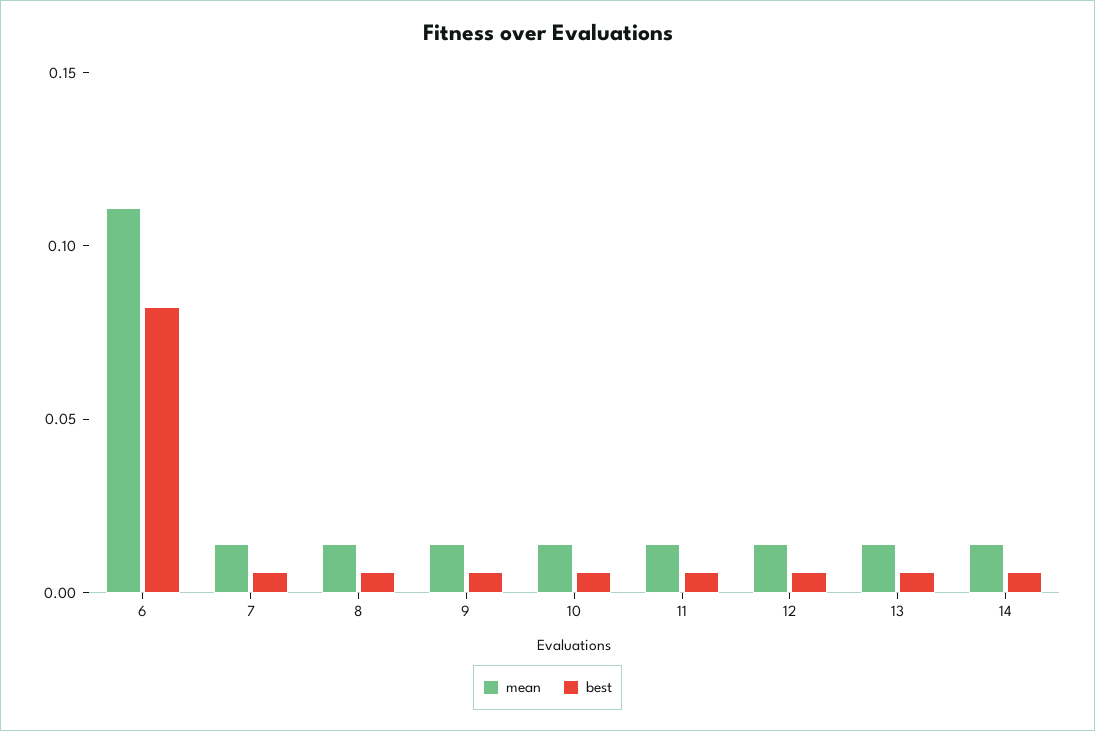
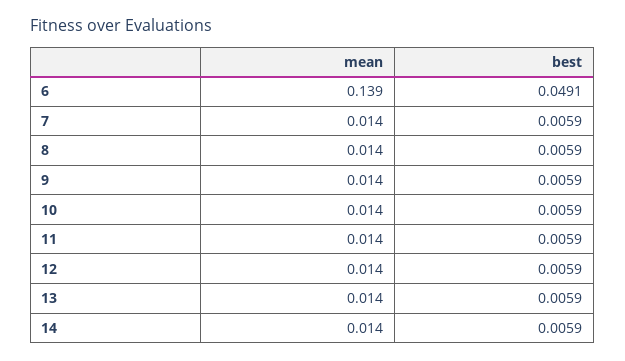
mean, 6: 0.11 -> 0.139
best, 6: 0.08 -> 0.0491

